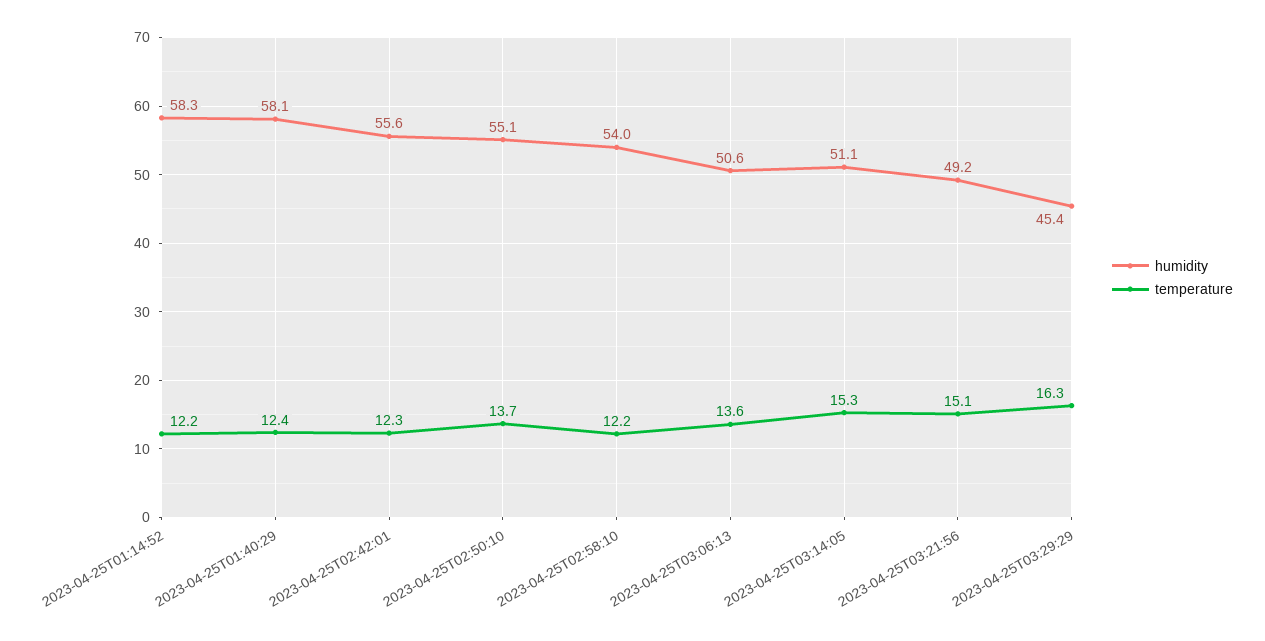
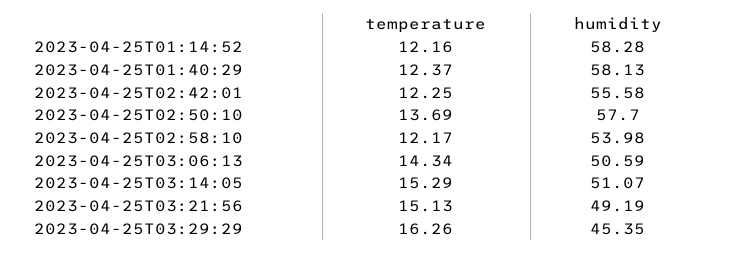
humidity, 2023-04-25T02:50:10: 55.1 -> 57.7
temperature, 2023-04-25T03:06:13: 13.6 -> 14.34

